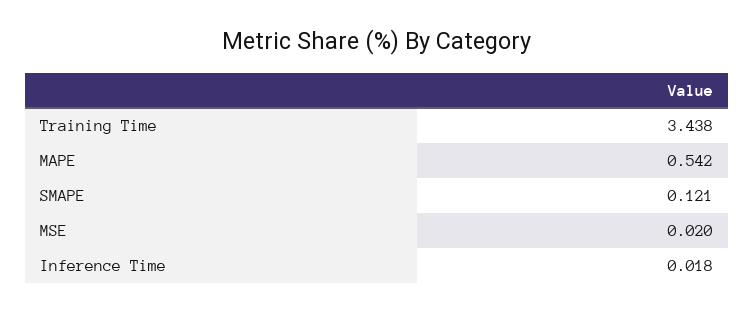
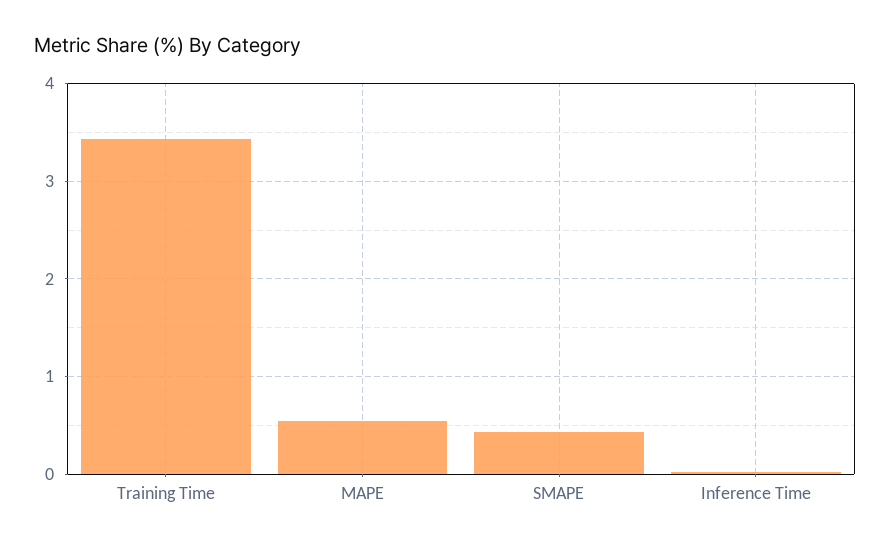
SMAPE: 0.121 -> 0.4
MSE: 0.02 -> none

